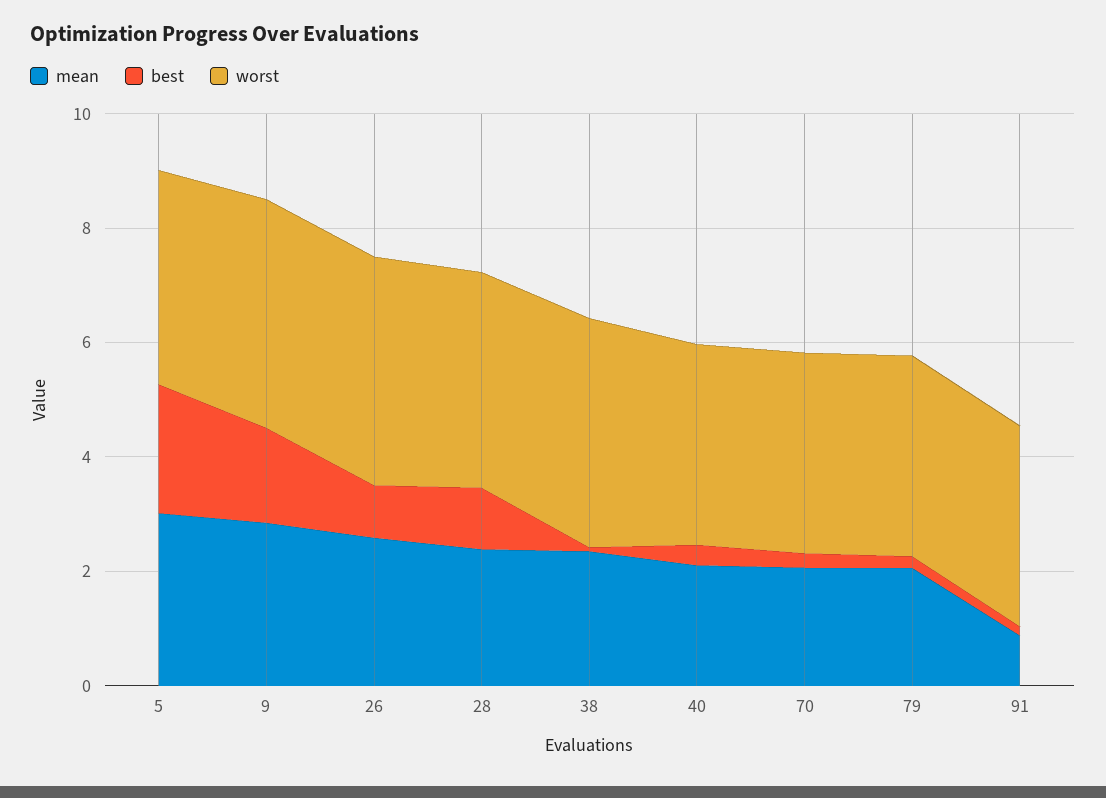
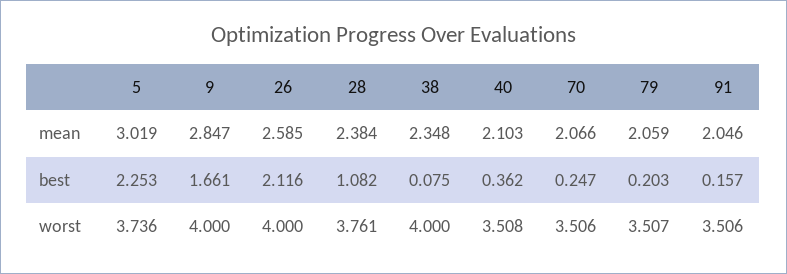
best, 26: 1 -> 2.116
mean, 91: 1 -> 2.046

